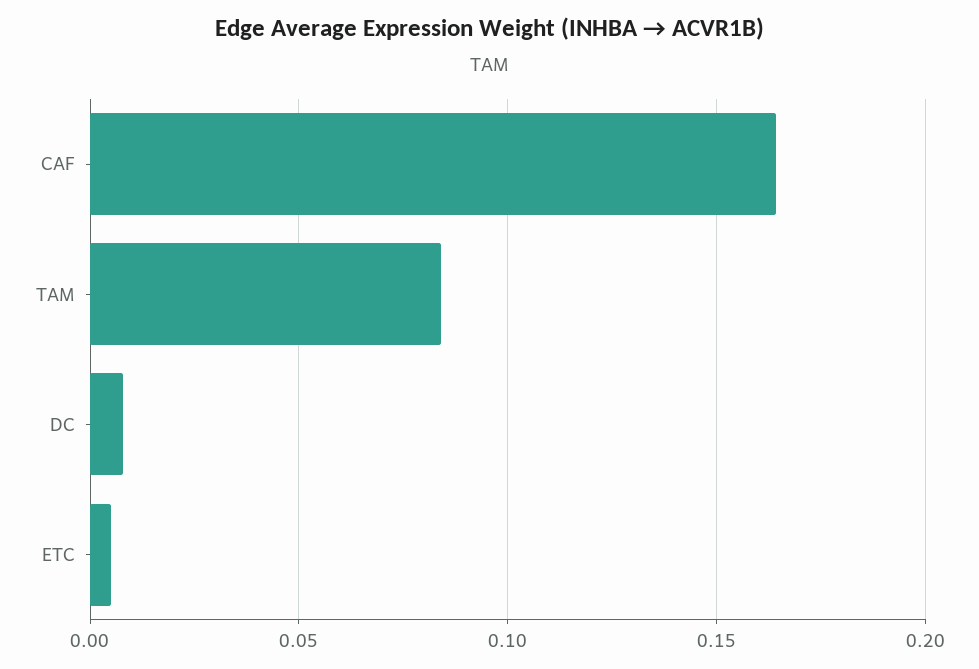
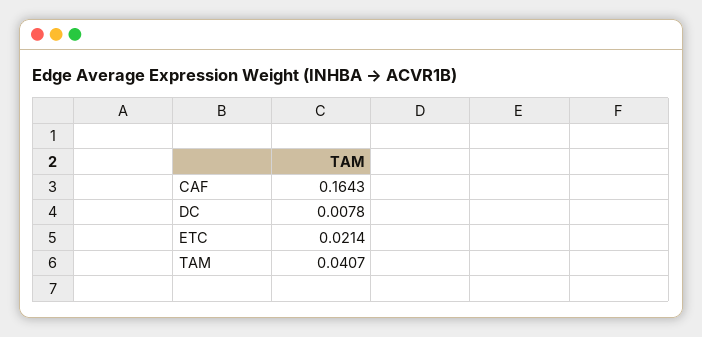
TAM: 0.085 -> 0.0407
ETC: 0.005 -> 0.0214

